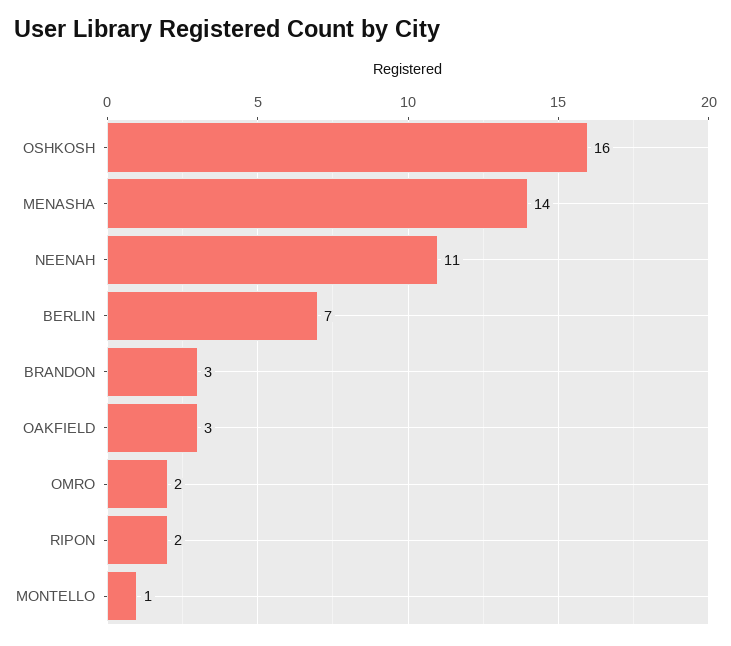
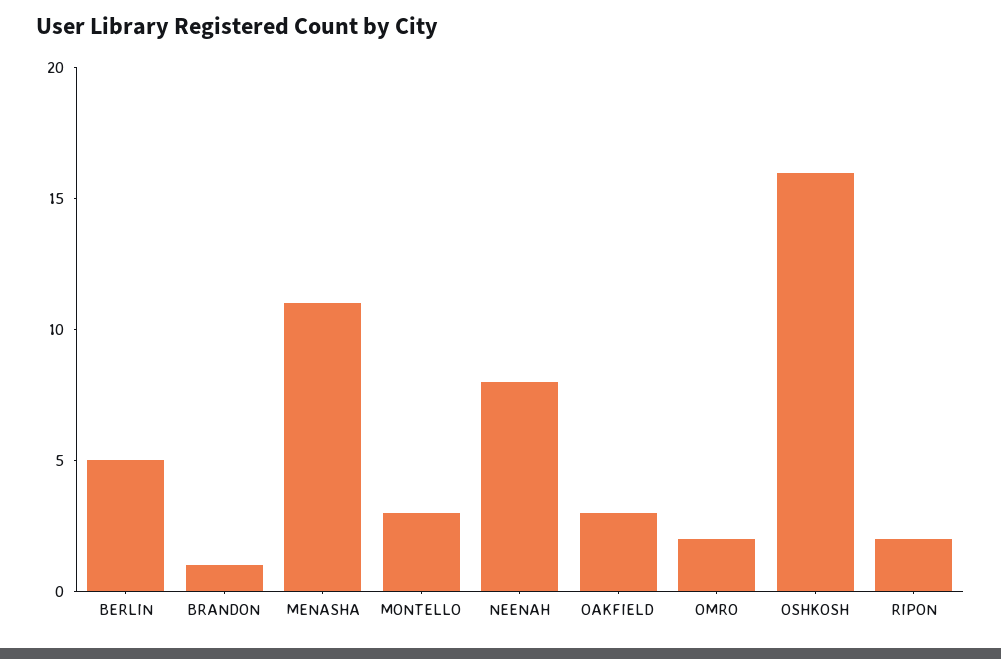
MENASHA: 14 -> 11
NEENAH: 11 -> 8
BERLIN: 7 -> 5
BRANDON: 3 -> 1
MONTELLO: 1 -> 3

